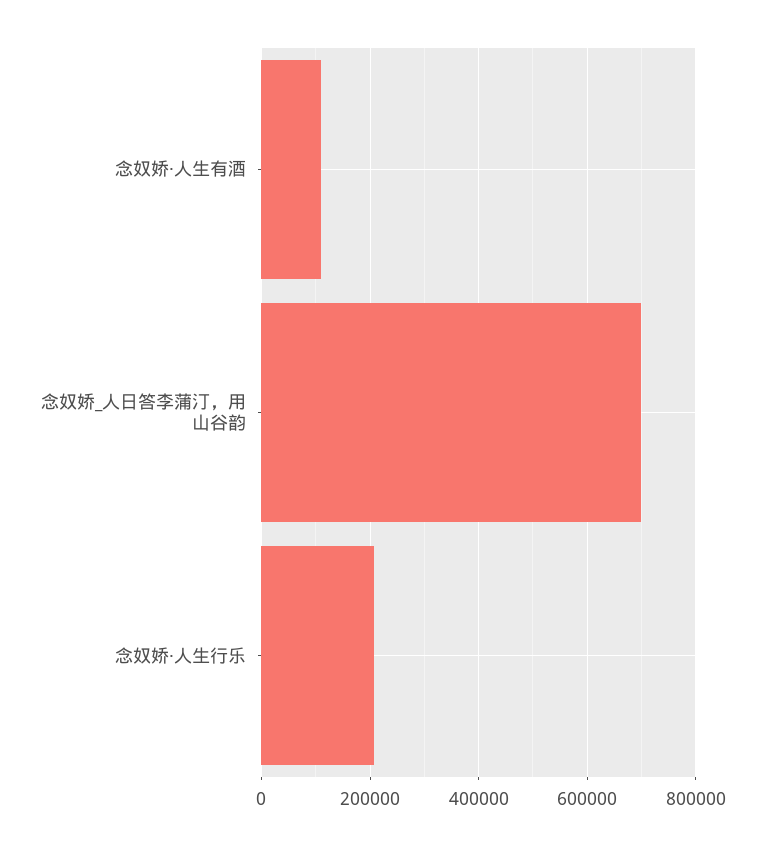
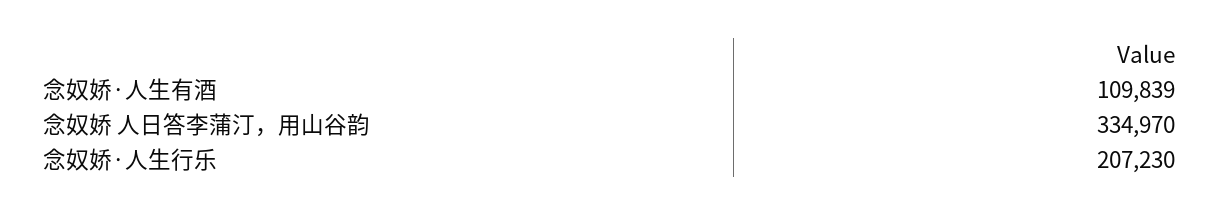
念奴娇_人日答李蒲汀，用山谷韵: 700000 -> 334970

